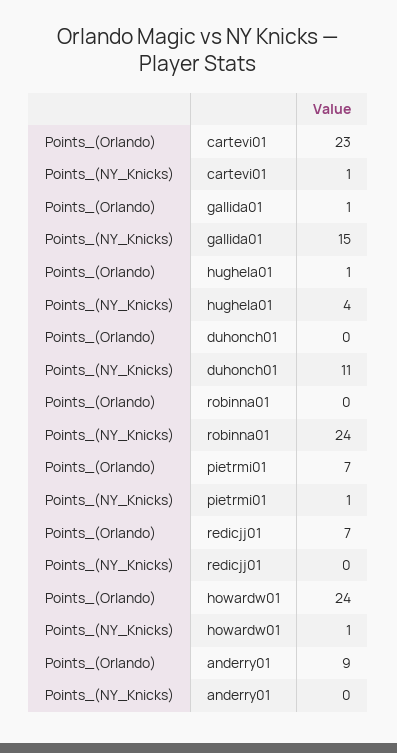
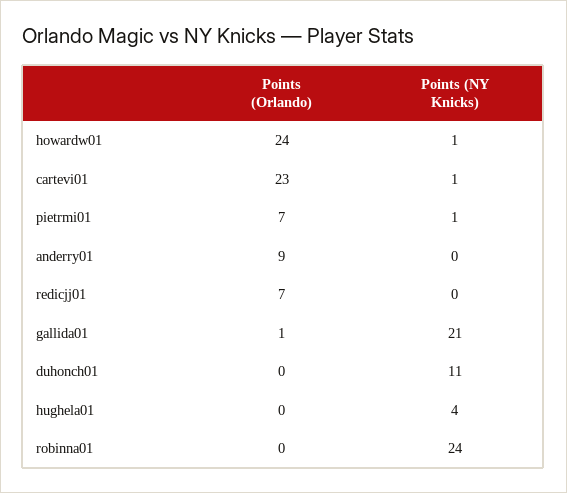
Points_(NY_Knicks), gallida01: 15 -> 21
Points_(Orlando), hughela01: 1 -> 0

